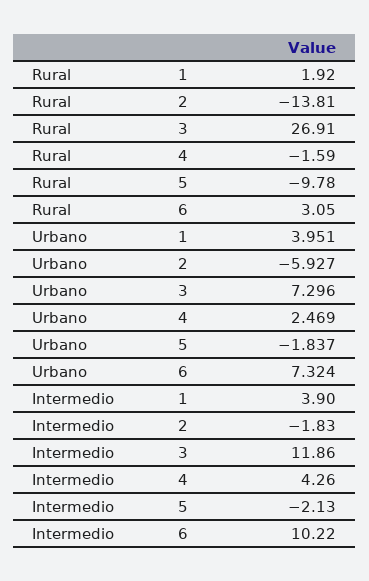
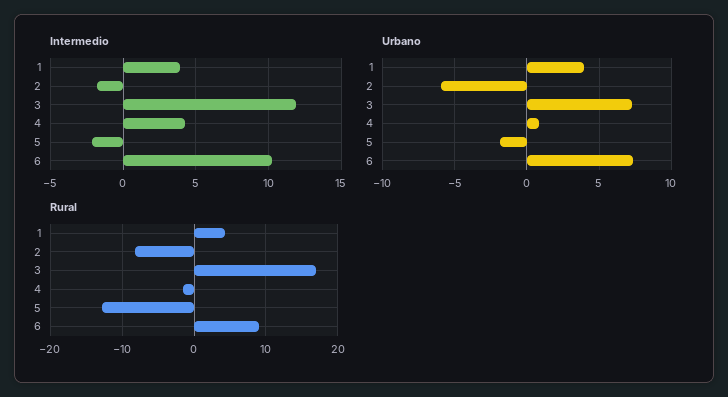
Rural, 1: 1.92 -> 4
Rural, 2: -13.81 -> -8
Rural, 3: 26.91 -> 17
Rural, 5: -9.78 -> -13
Rural, 6: 3.05 -> 9
Urbano, 4: 2.469 -> 1

